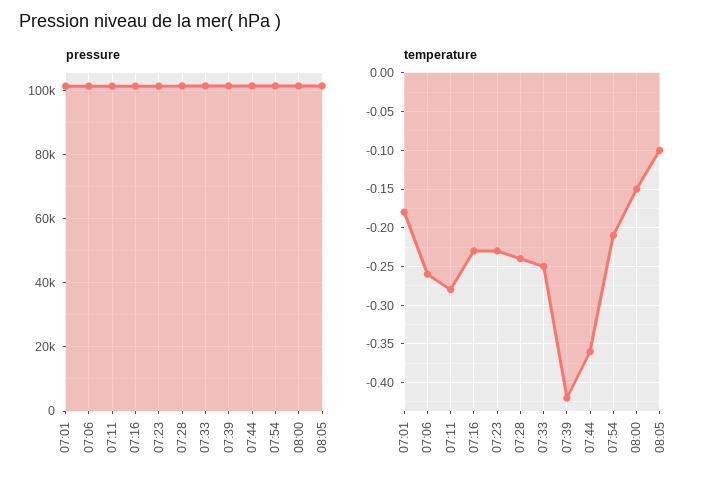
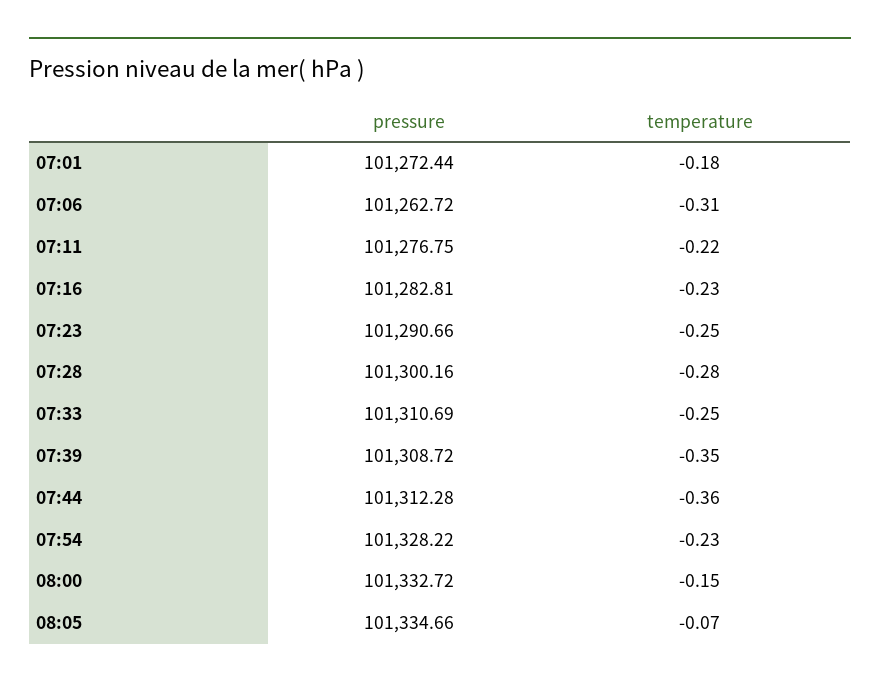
temperature, 07:06: -0.26 -> -0.31
temperature, 07:11: -0.28 -> -0.22
temperature, 07:23: -0.23 -> -0.25
temperature, 07:28: -0.24 -> -0.28
temperature, 07:39: -0.42 -> -0.35
temperature, 07:54: -0.21 -> -0.23
temperature, 08:05: -0.1 -> -0.07

